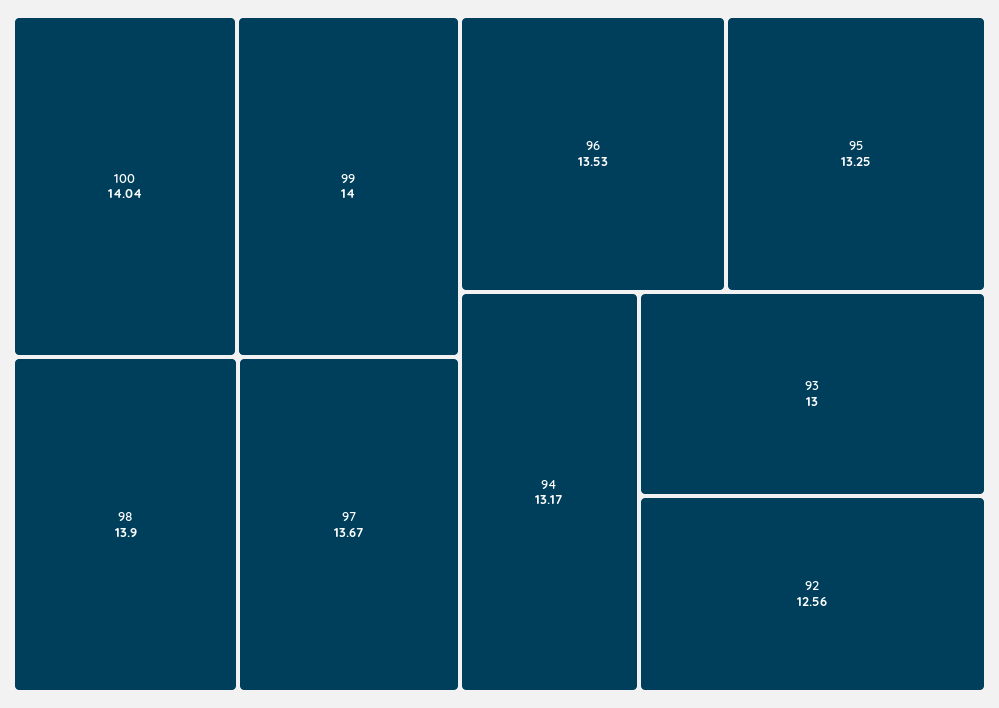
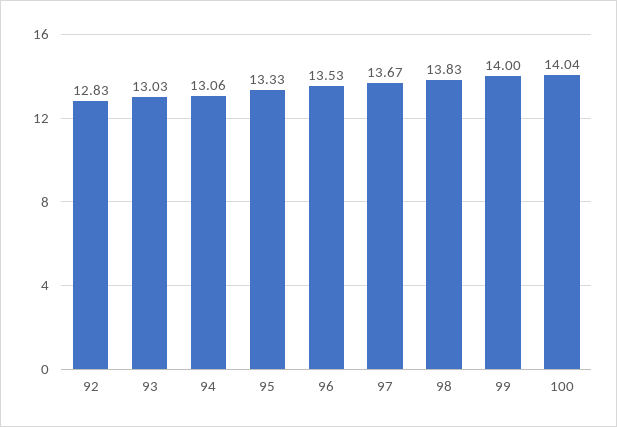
98: 13.9 -> 13.83
95: 13.25 -> 13.33
94: 13.17 -> 13.06
93: 13 -> 13.03
92: 12.56 -> 12.83

